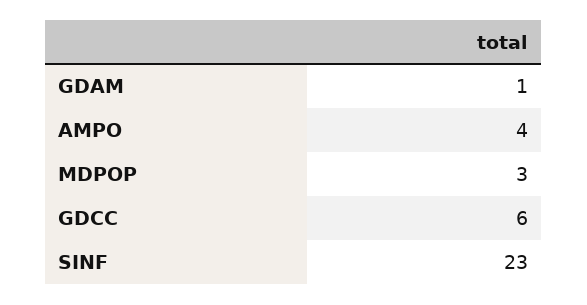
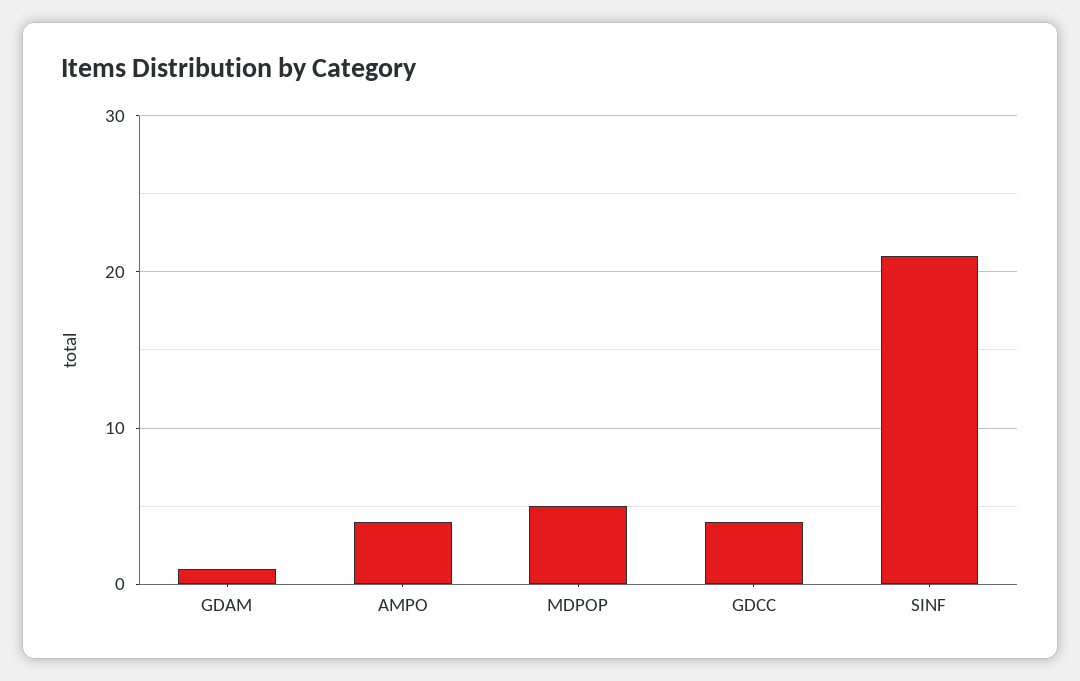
MDPOP: 3 -> 5
GDCC: 6 -> 4
SINF: 23 -> 21

